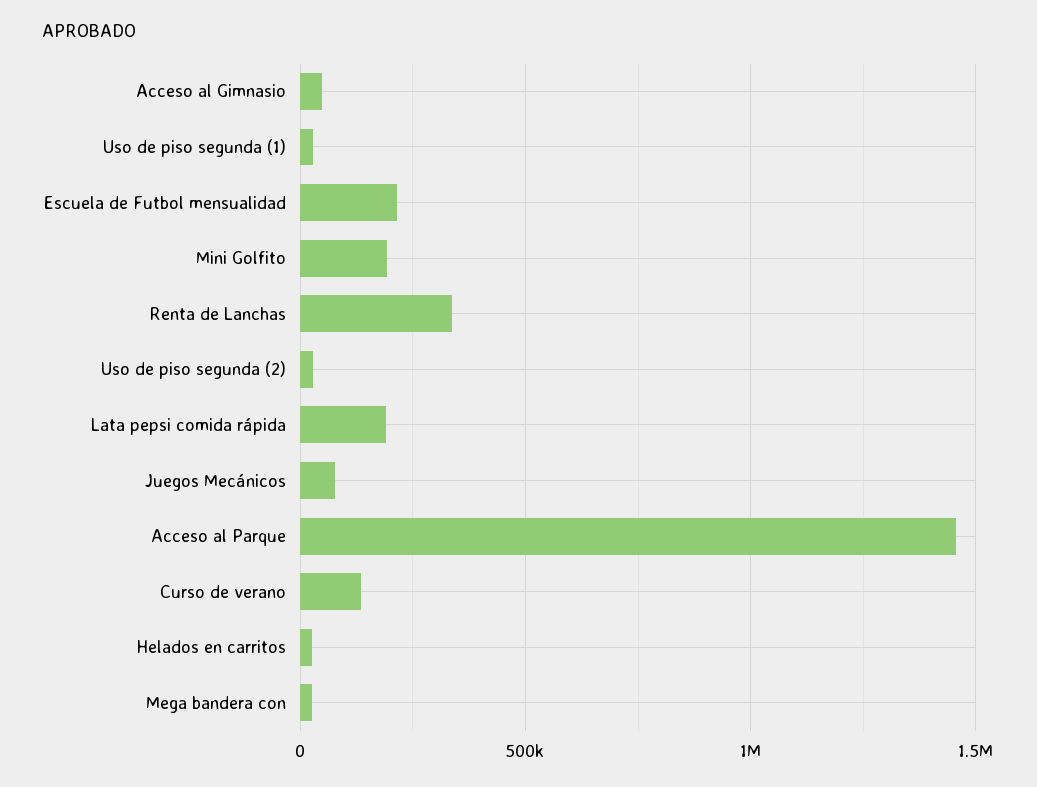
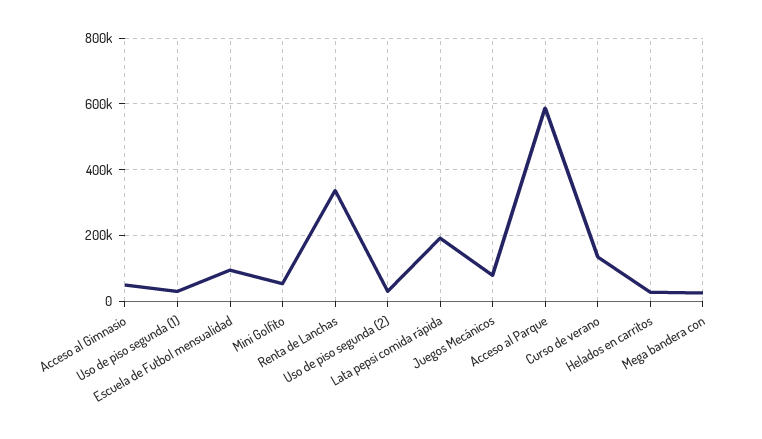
Escuela de Futbol mensualidad: 200000 -> 100000
Mini Golfito: 200000 -> 60000
Acceso al Parque: 1450000 -> 580000

